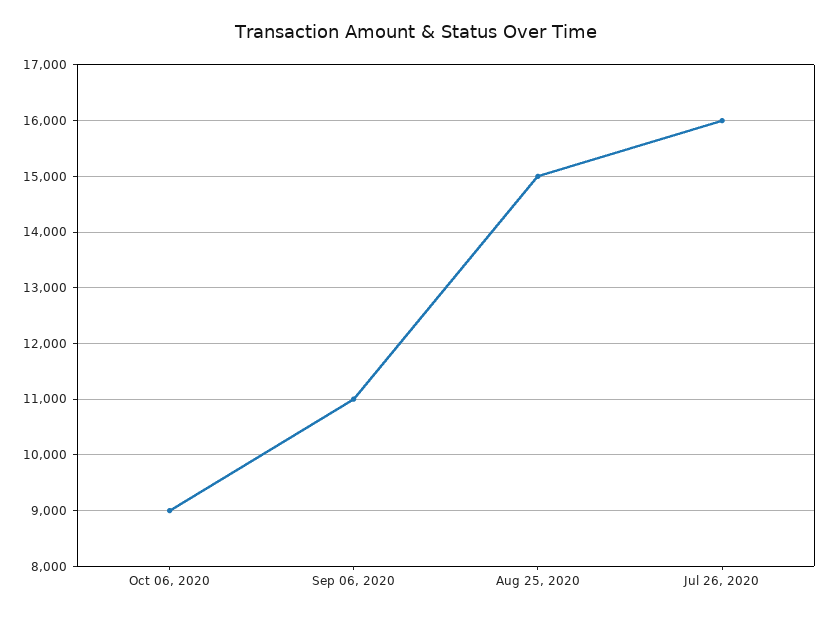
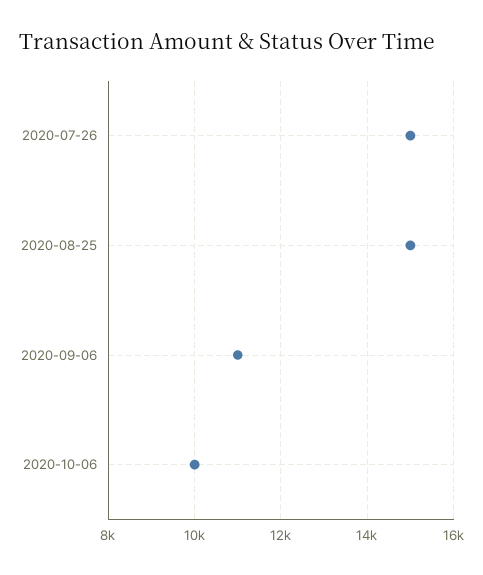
Oct 06, 2020: 9000 -> 10000
Jul 26, 2020: 16000 -> 15000

